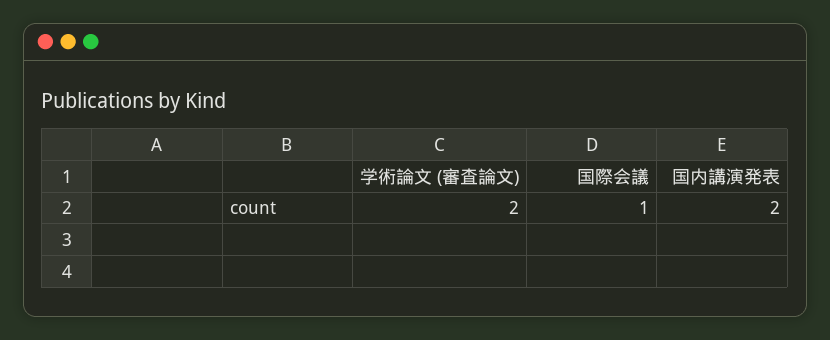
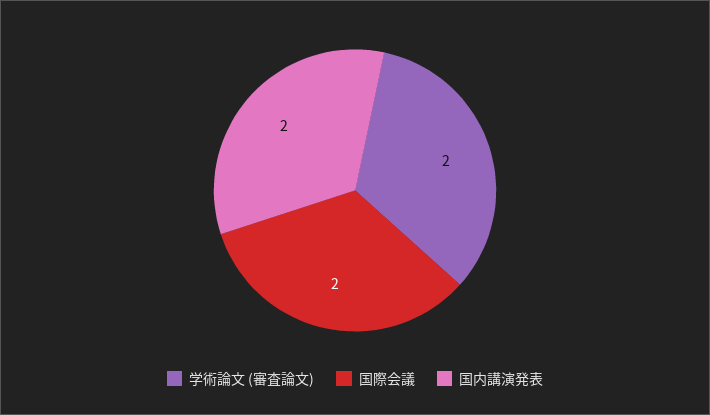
国際会議: 1 -> 2

